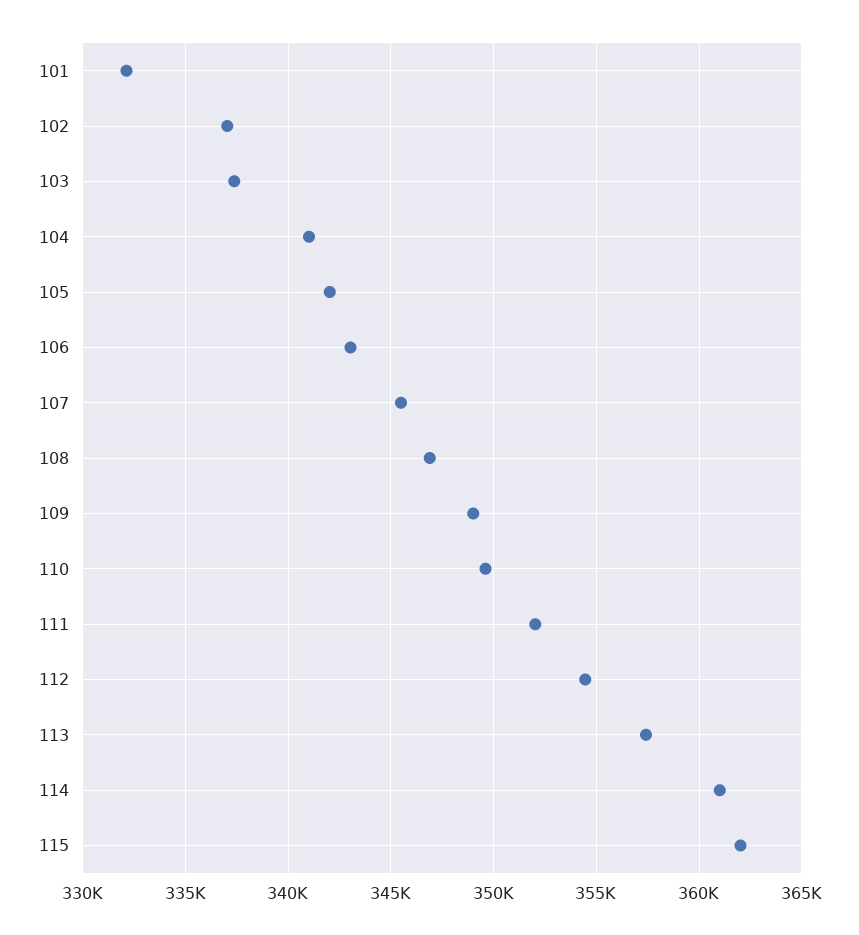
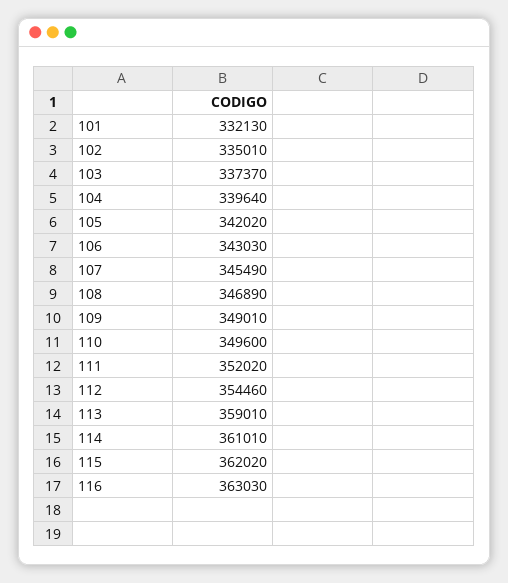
102: 337000 -> 335010
104: 341000 -> 339640
113: 357500 -> 359010
116: none -> 363030

